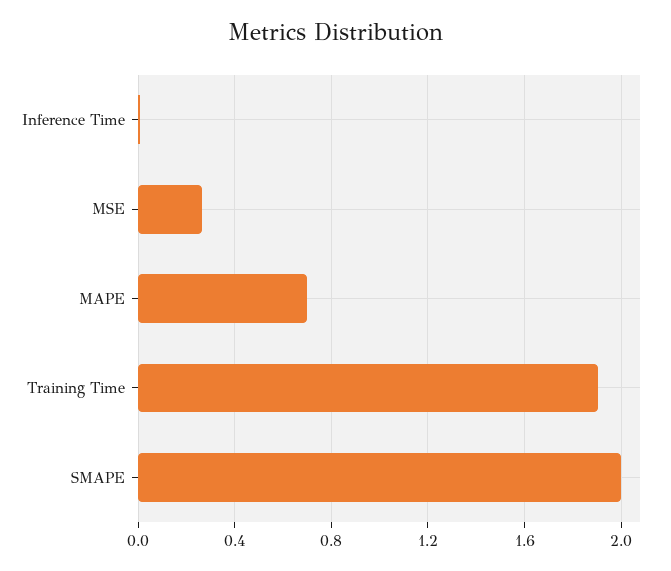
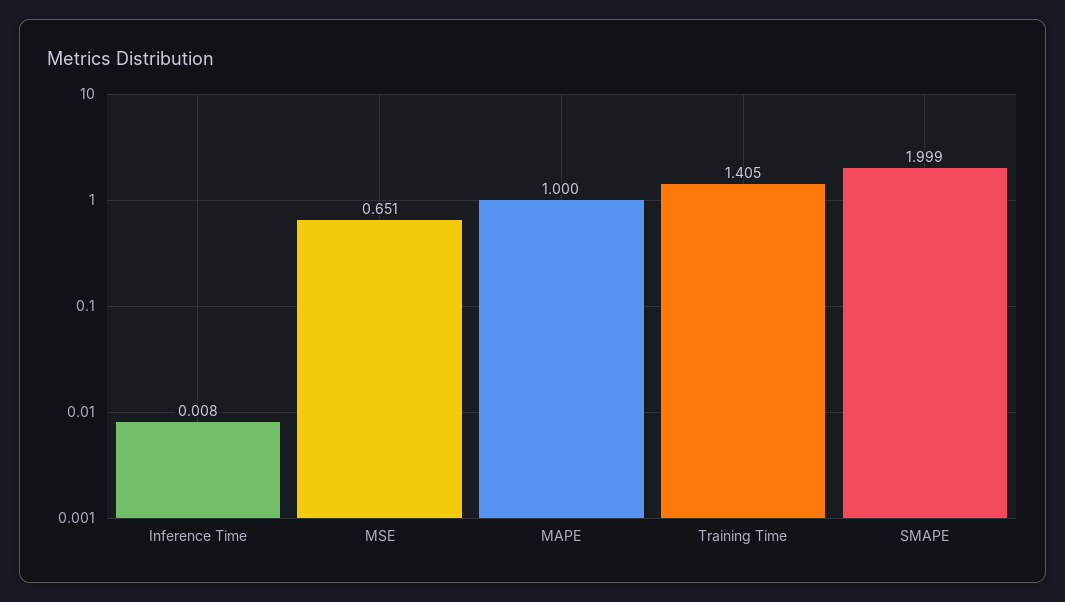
MSE: 0.25 -> 0.651
MAPE: 0.7 -> 1
Training Time: 1.9 -> 1.405

